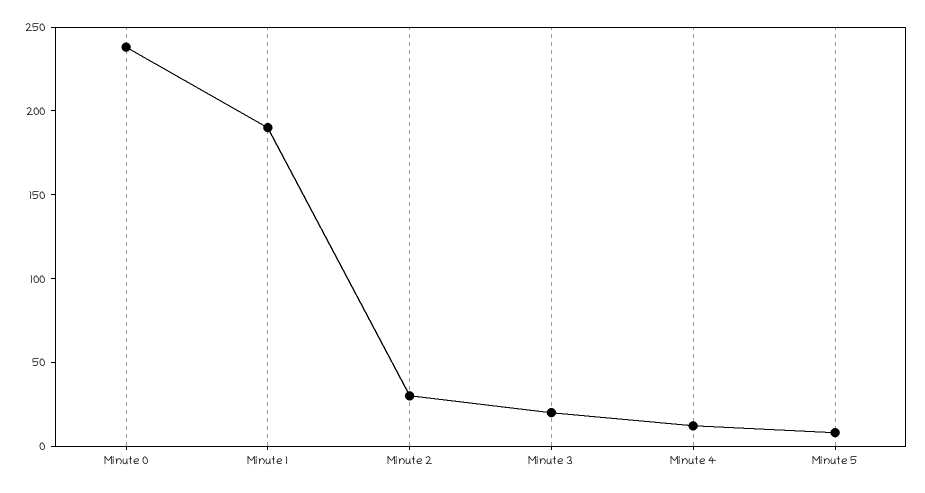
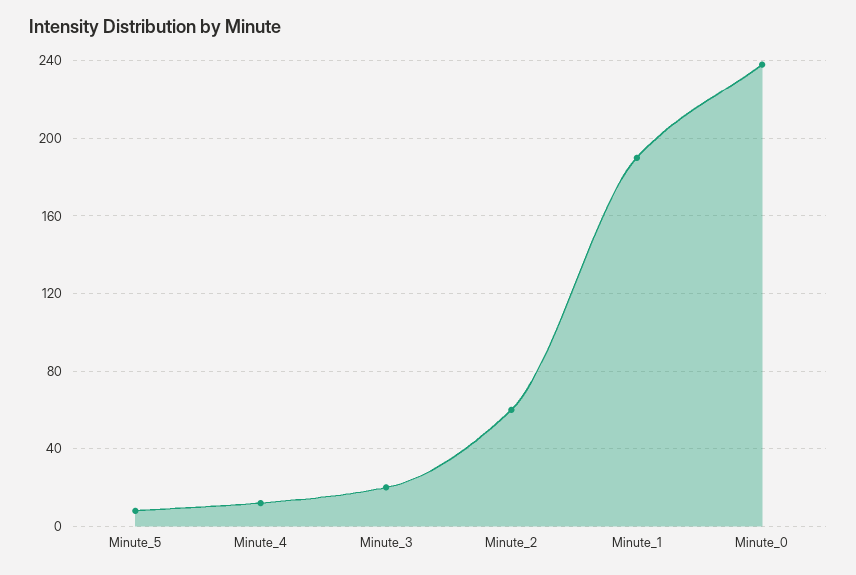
Minute 2: 30 -> 60

